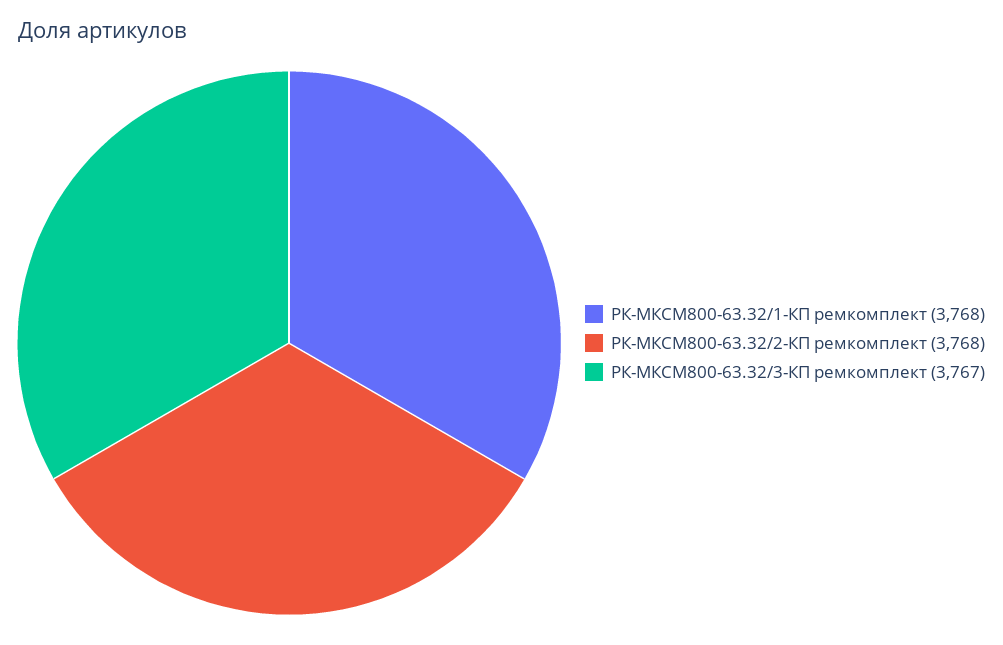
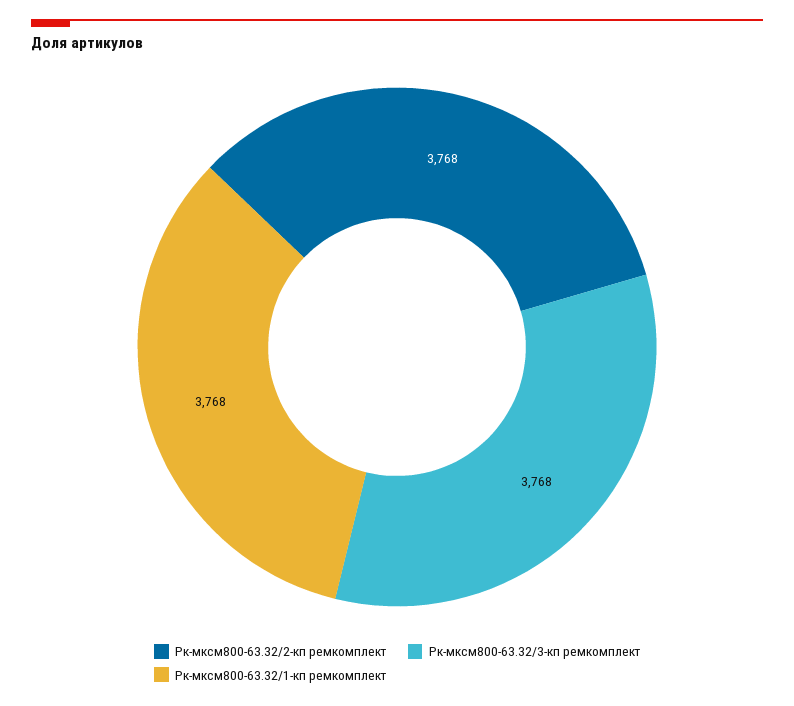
РК-МКСМ800-63.32/3-КП ремкомплект: 3767 -> 3768

